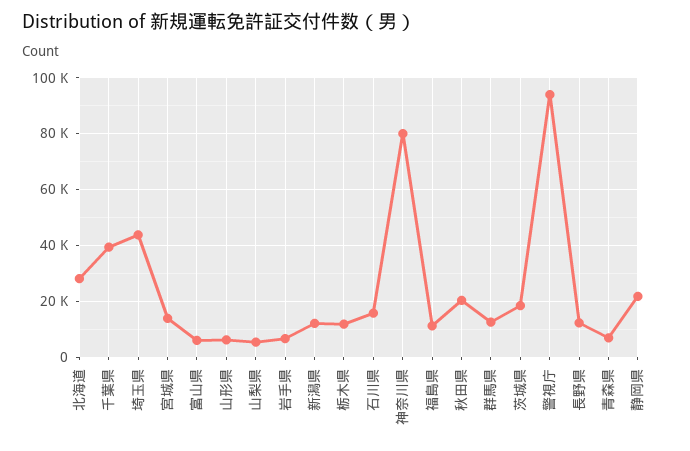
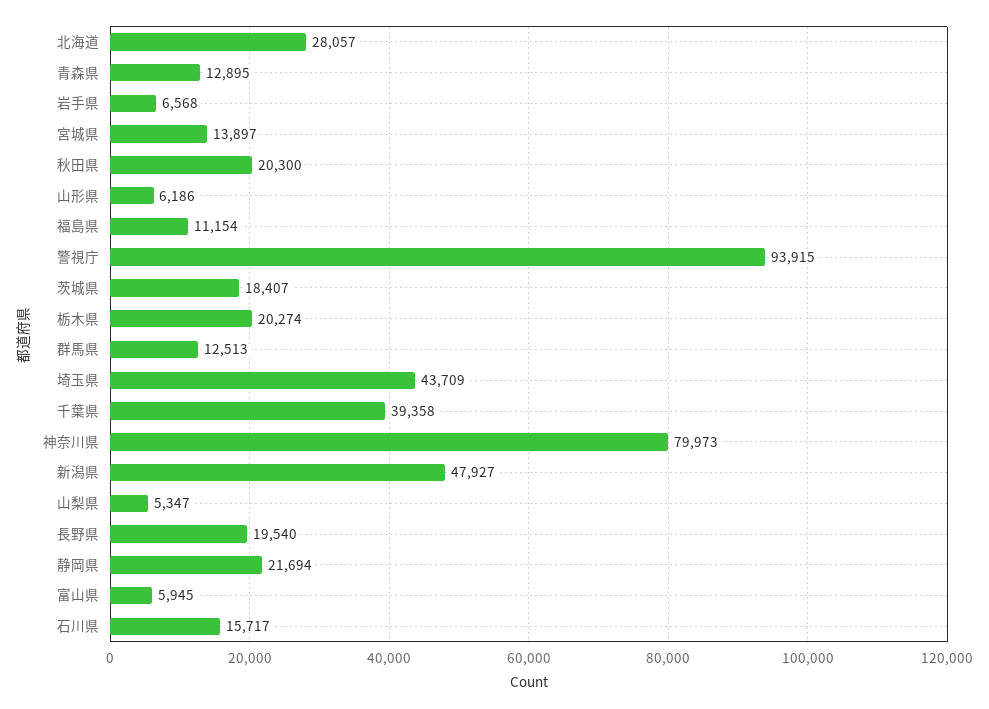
新潟県: 12500 -> 47927
栃木県: 12500 -> 20274
長野県: 12500 -> 19540
青森県: 7500 -> 12895

